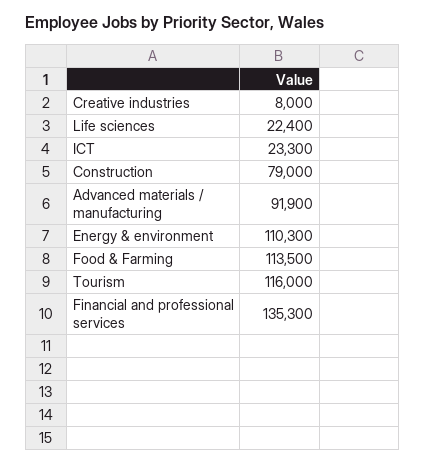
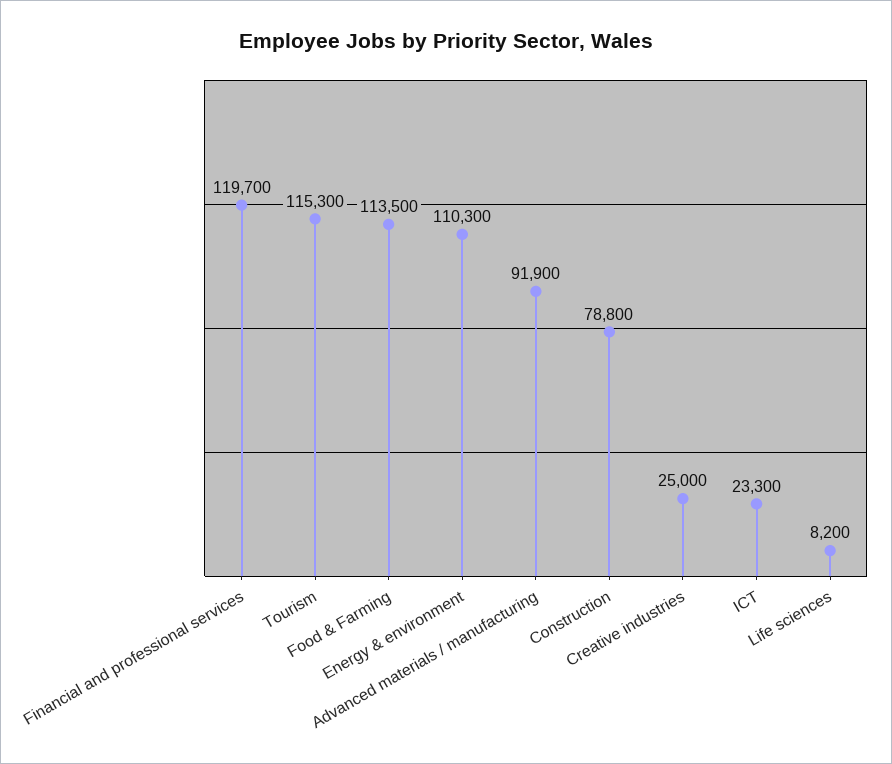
Creative industries: 8000 -> 25000
Life sciences: 22400 -> 8200
Construction: 79000 -> 78800
Tourism: 116000 -> 115300
Financial and professional services: 135300 -> 119700

